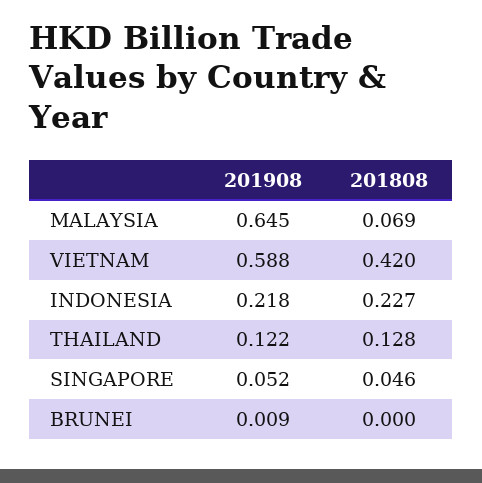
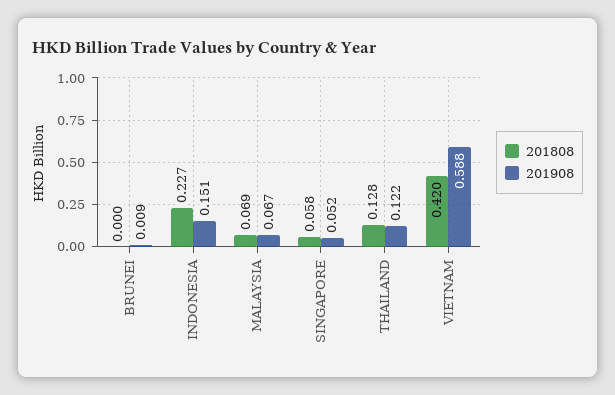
201908, MALAYSIA: 0.645 -> 0.067
201908, INDONESIA: 0.218 -> 0.151
201808, SINGAPORE: 0.046 -> 0.058

